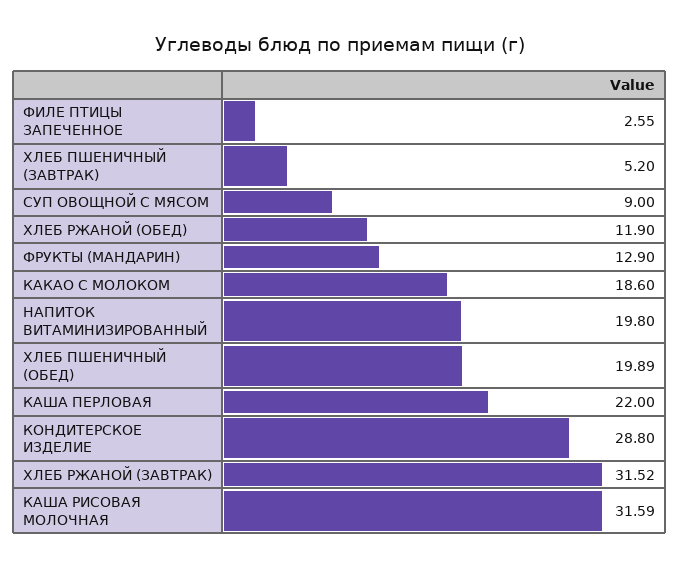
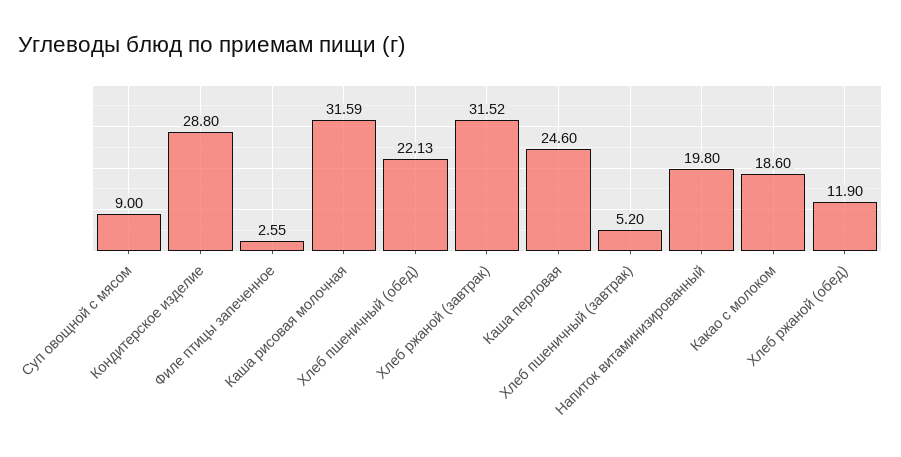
ФРУКТЫ (МАНДАРИН): 12.9 -> none
ХЛЕБ ПШЕНИЧНЫЙ (ОБЕД): 19.89 -> 22.13
КАША ПЕРЛОВАЯ: 22 -> 24.6

